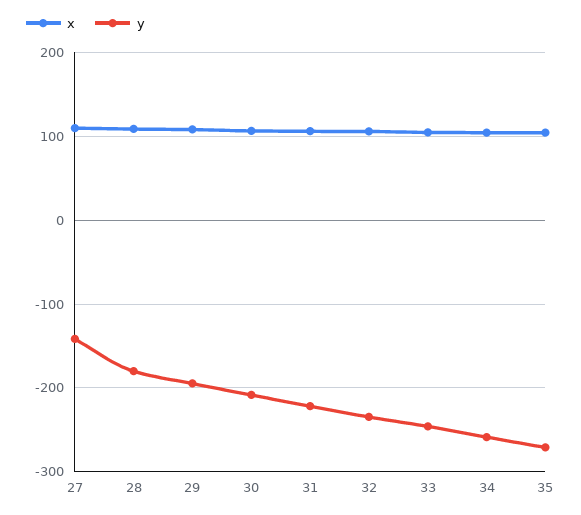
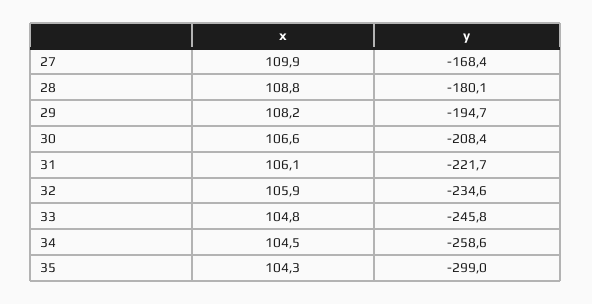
y, 27: -140 -> -168.4
y, 35: -270 -> -299

